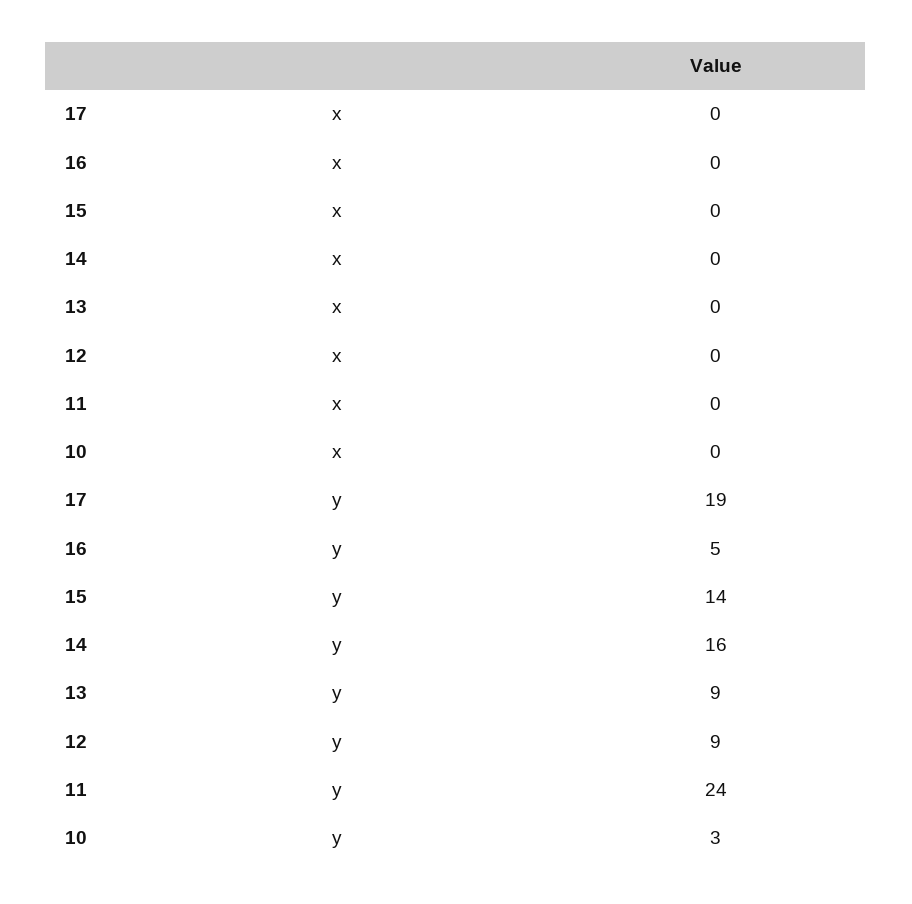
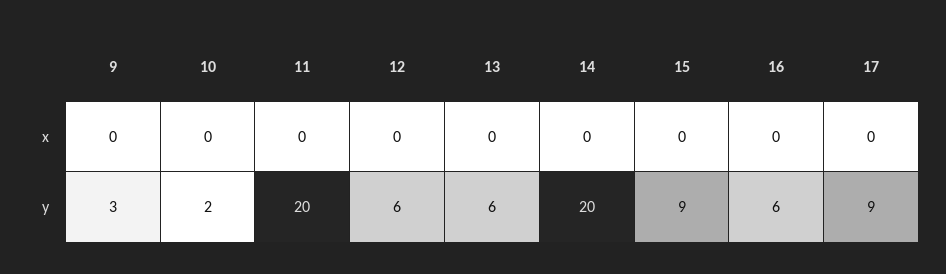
17, y: 19 -> 9
16, y: 5 -> 6
15, y: 14 -> 9
14, y: 16 -> 20
13, y: 9 -> 6
12, y: 9 -> 6
11, y: 24 -> 20
10, y: 3 -> 2
9, x: none -> 0
9, y: none -> 3

